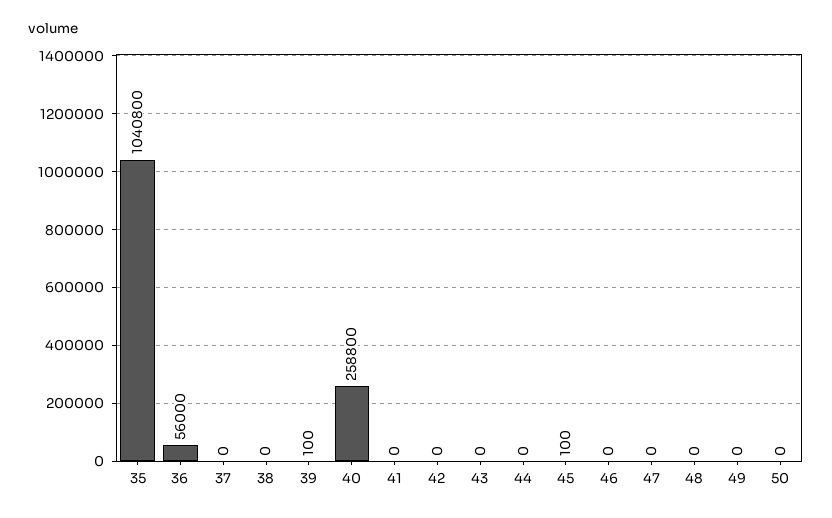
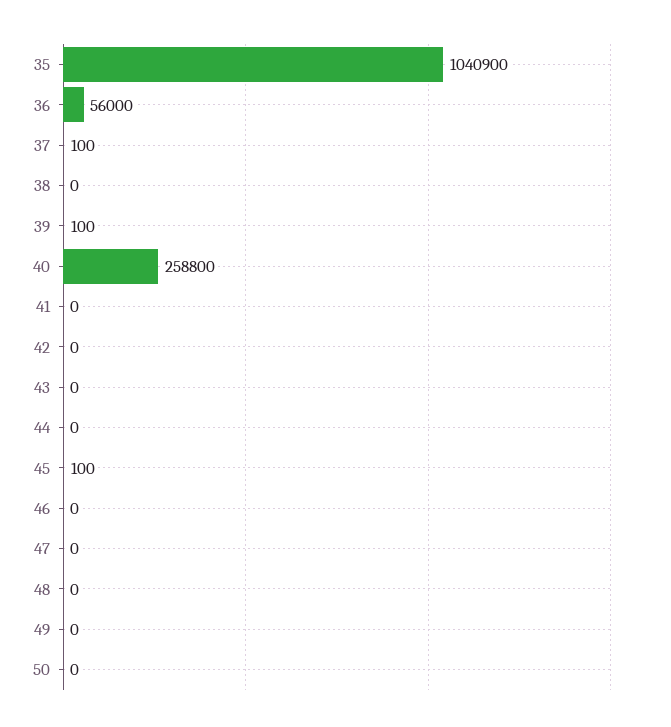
35: 1040800 -> 1040900
37: 0 -> 100

